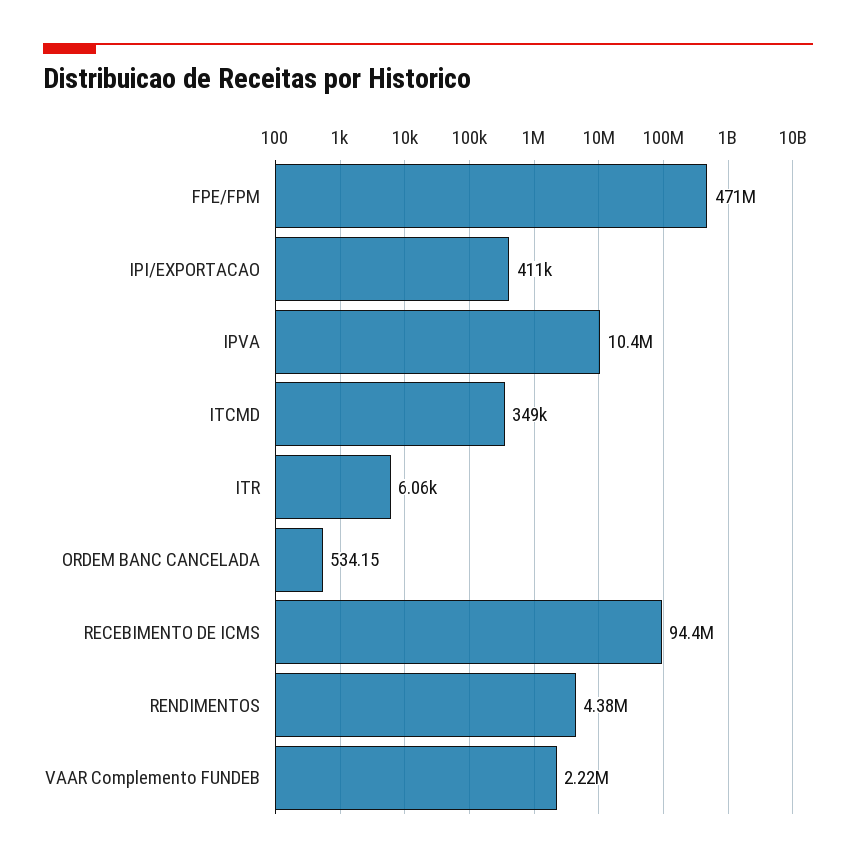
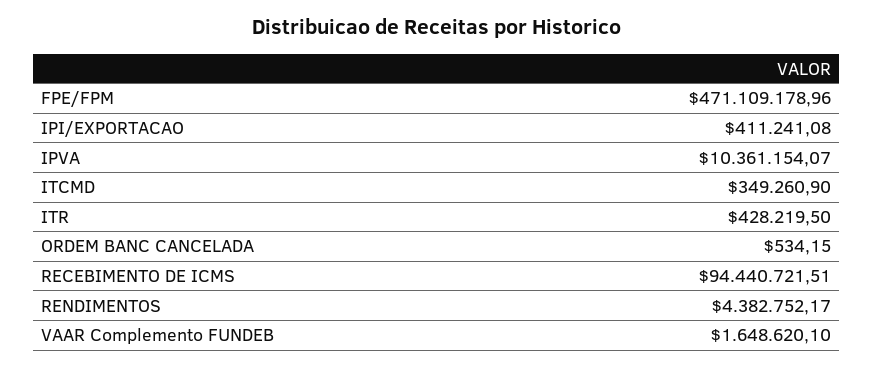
ITR: 6060 -> 428219.5
VAAR Complemento FUNDEB: 2220000 -> 1648620.1

